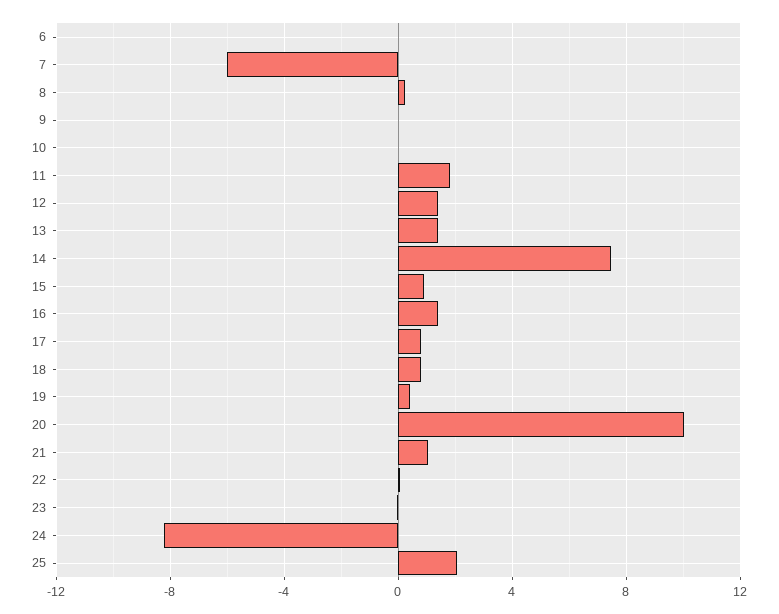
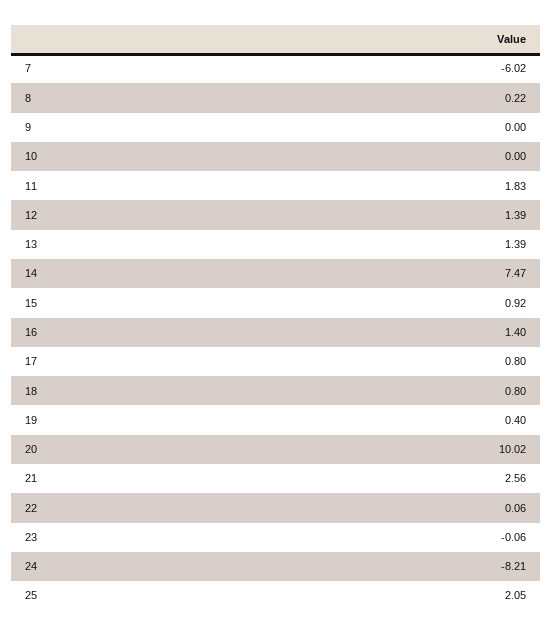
6: 0 -> none
21: 1 -> 2.56

